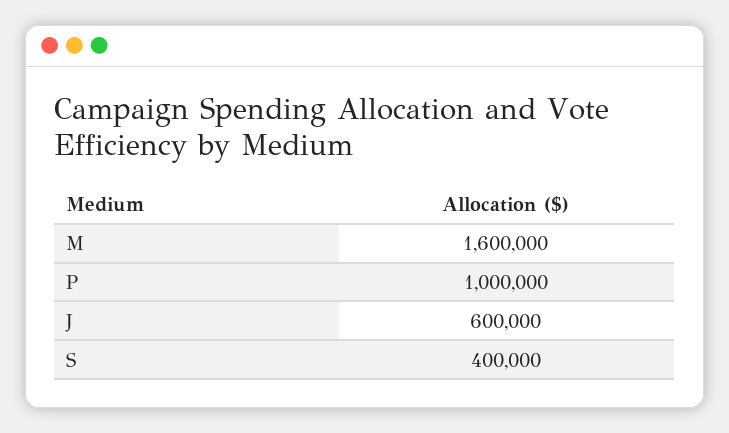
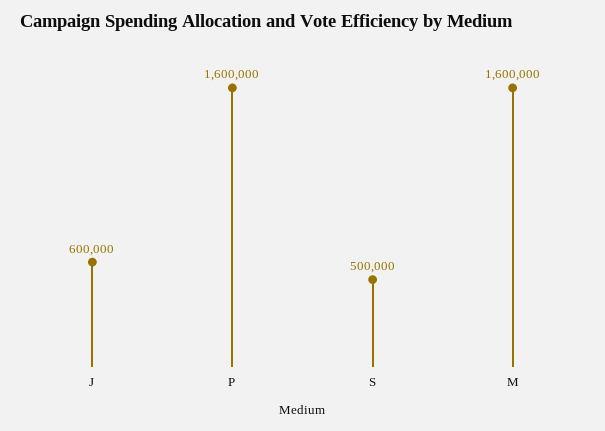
P: 1000000 -> 1600000
S: 400000 -> 500000

